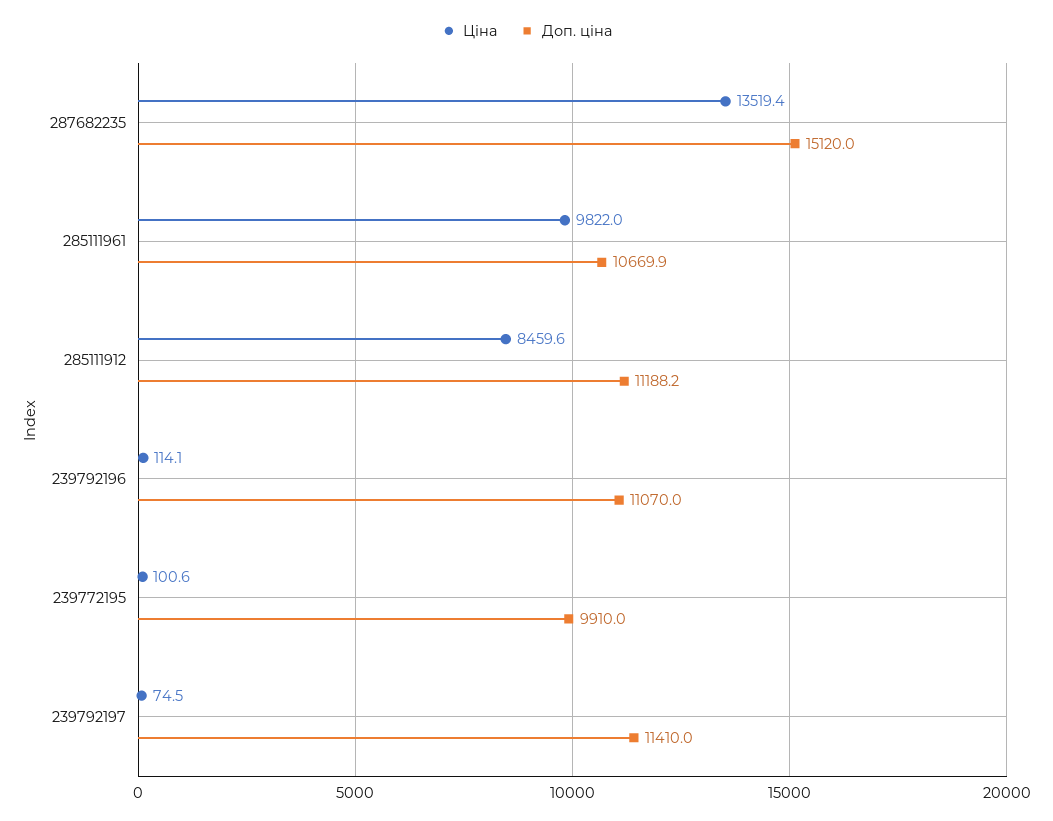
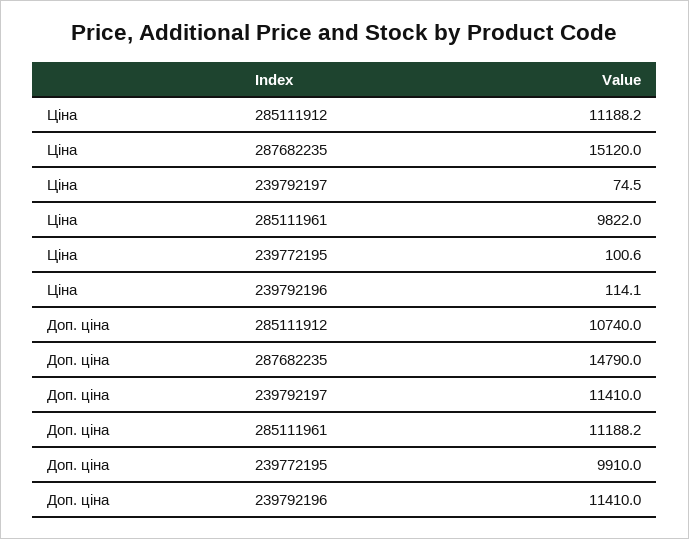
Ціна, 287682235: 13519.4 -> 15120
Доп. ціна, 287682235: 15120 -> 14790
Доп. ціна, 285111961: 10669.9 -> 11188.2
Ціна, 285111912: 8459.6 -> 11188.2
Доп. ціна, 285111912: 11188.2 -> 10740
Доп. ціна, 239792196: 11070 -> 11410

